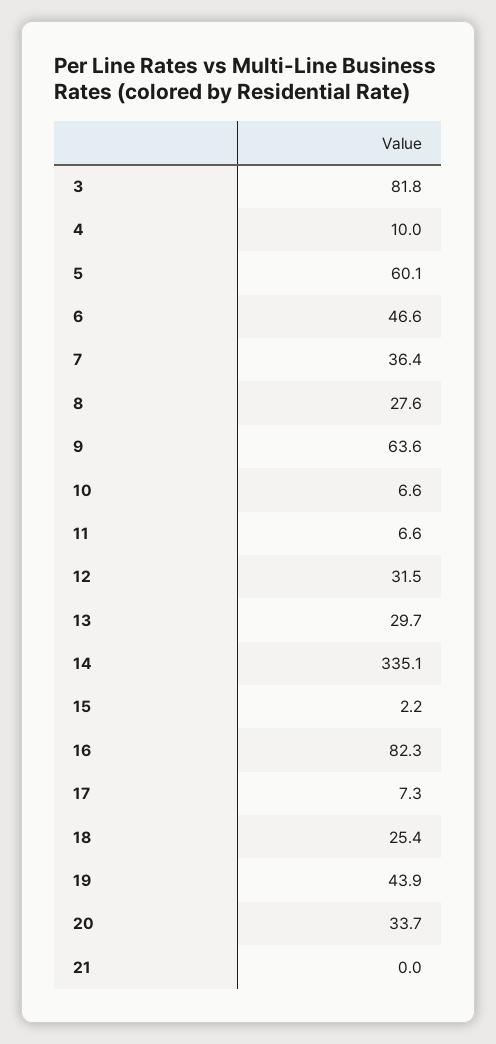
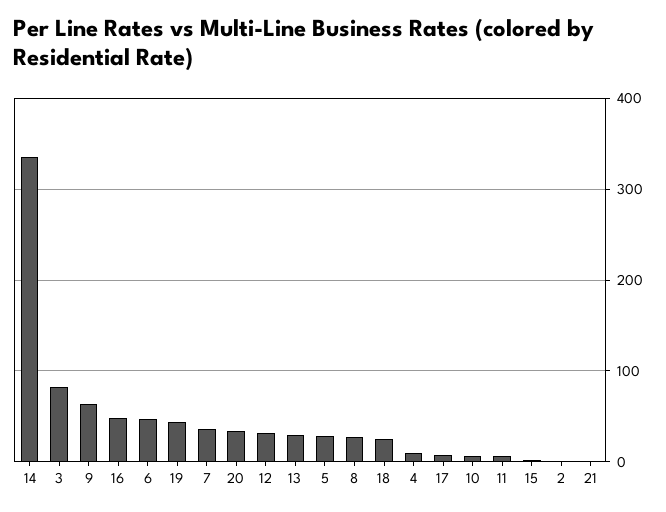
5: 60.1 -> 30
16: 82.3 -> 50
2: none -> 0

